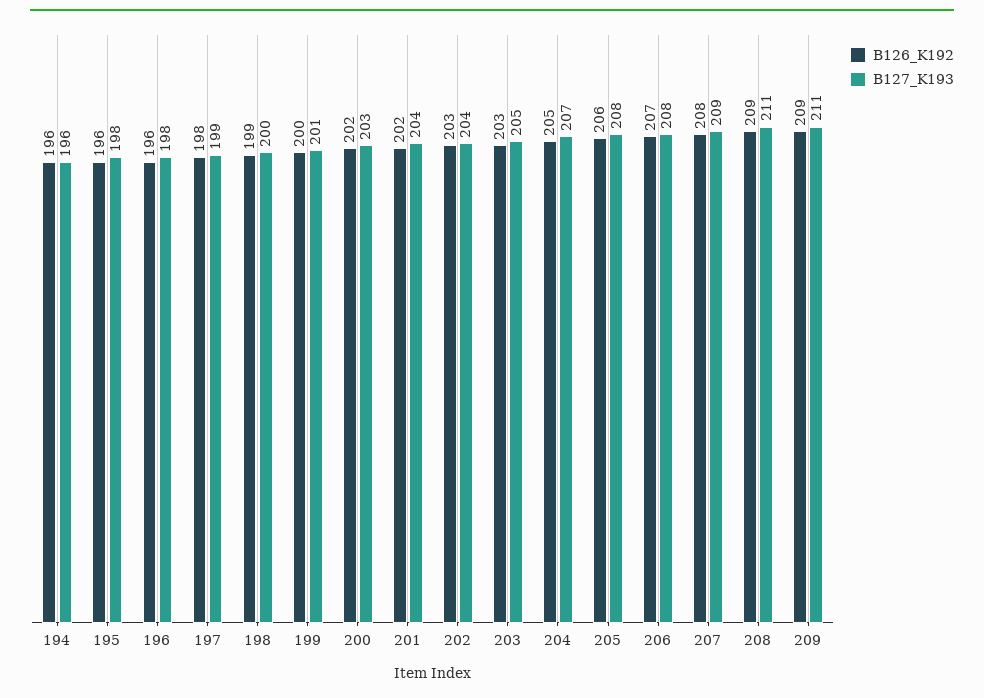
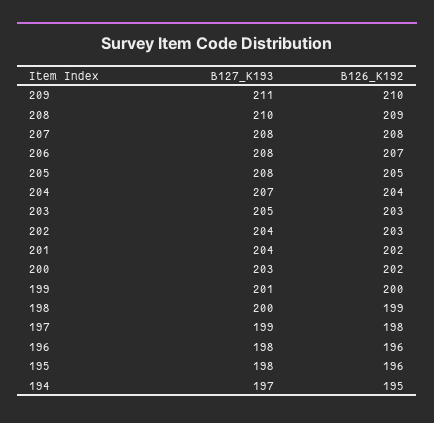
B126_K192, 194: 196 -> 195
B127_K193, 194: 196 -> 197
B126_K192, 204: 205 -> 204
B126_K192, 205: 206 -> 205
B127_K193, 207: 209 -> 208
B127_K193, 208: 211 -> 210
B126_K192, 209: 209 -> 210

